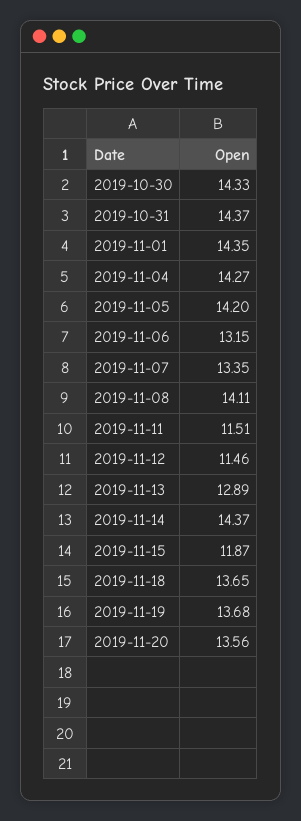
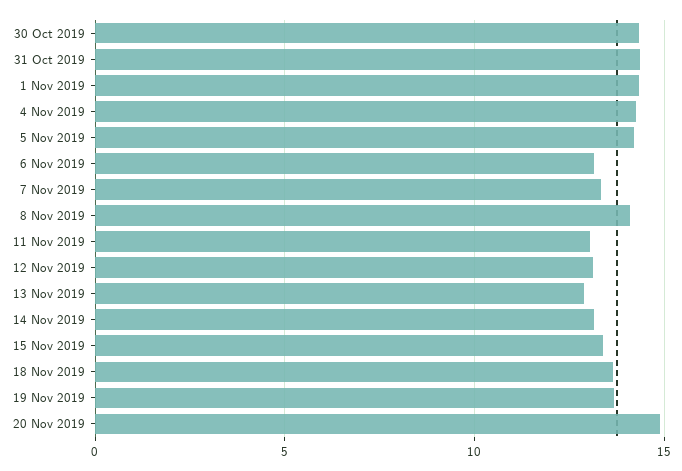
2019-11-11: 11.51 -> 13
2019-11-12: 11.46 -> 13
2019-11-14: 14.37 -> 13
2019-11-15: 11.87 -> 13.5
2019-11-20: 13.56 -> 15

